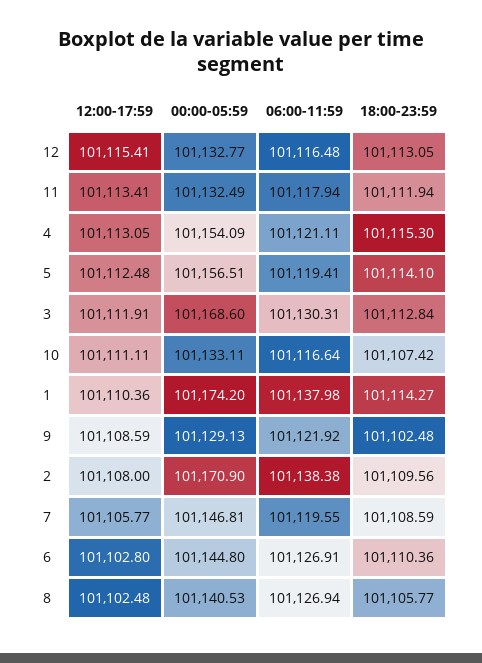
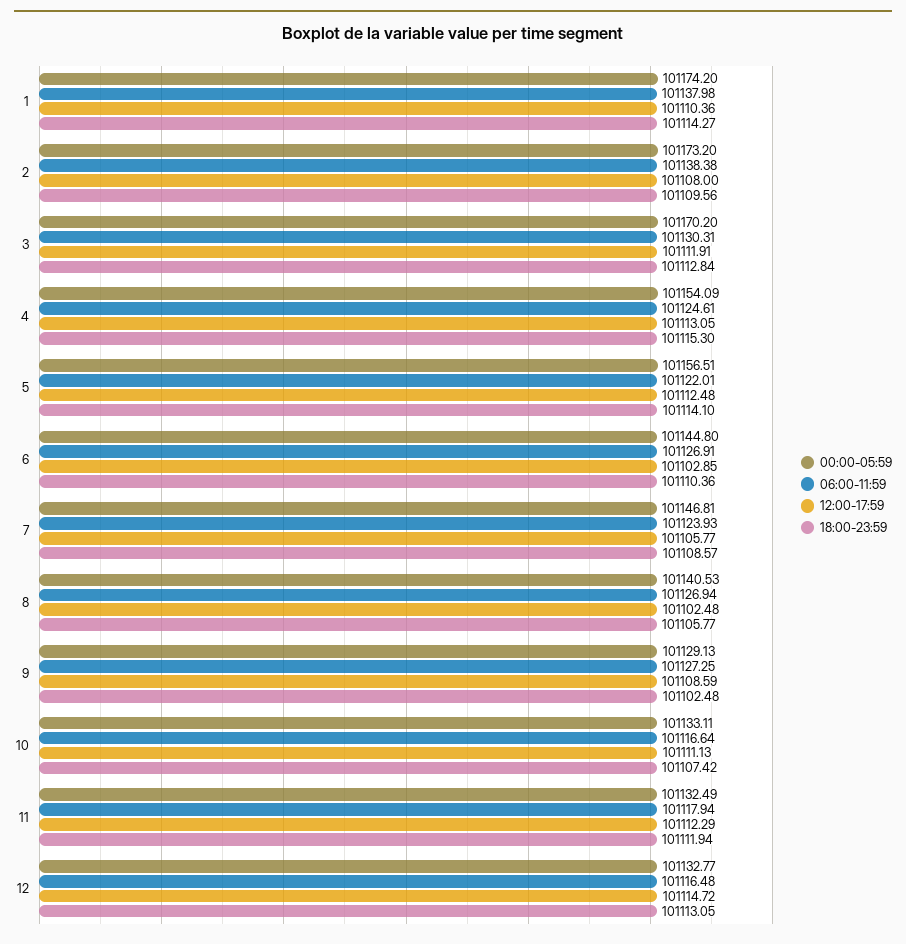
12:00-17:59, 12: 101115.41 -> 101114.72
12:00-17:59, 11: 101113.41 -> 101112.29
06:00-11:59, 4: 101121.11 -> 101124.61
06:00-11:59, 5: 101119.41 -> 101122.01
00:00-05:59, 3: 101168.6 -> 101170.2
12:00-17:59, 10: 101111.11 -> 101111.13
06:00-11:59, 9: 101121.92 -> 101127.25
00:00-05:59, 2: 101170.9 -> 101173.2
06:00-11:59, 7: 101119.55 -> 101123.93
18:00-23:59, 7: 101108.59 -> 101108.57
12:00-17:59, 6: 101102.8 -> 101102.85

